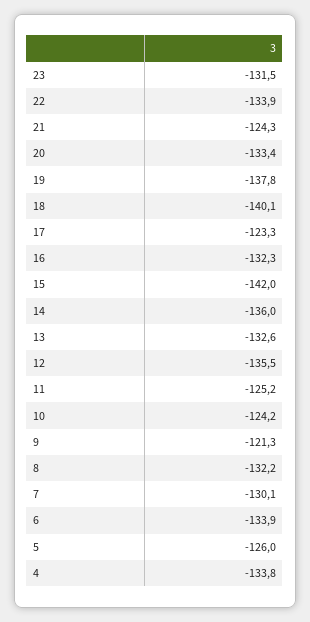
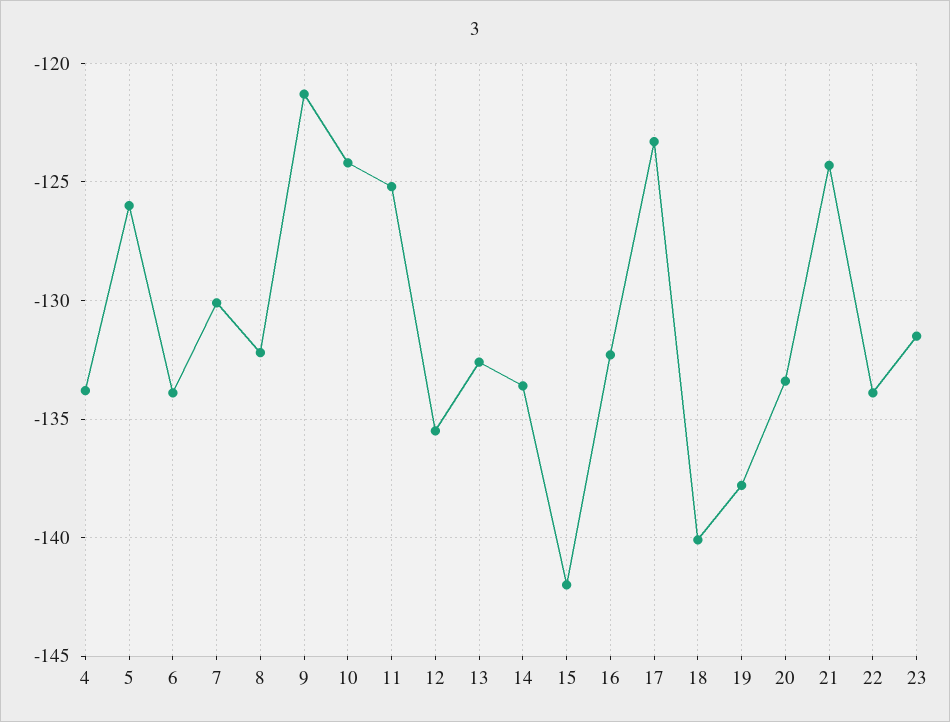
14: -136 -> -133.5

